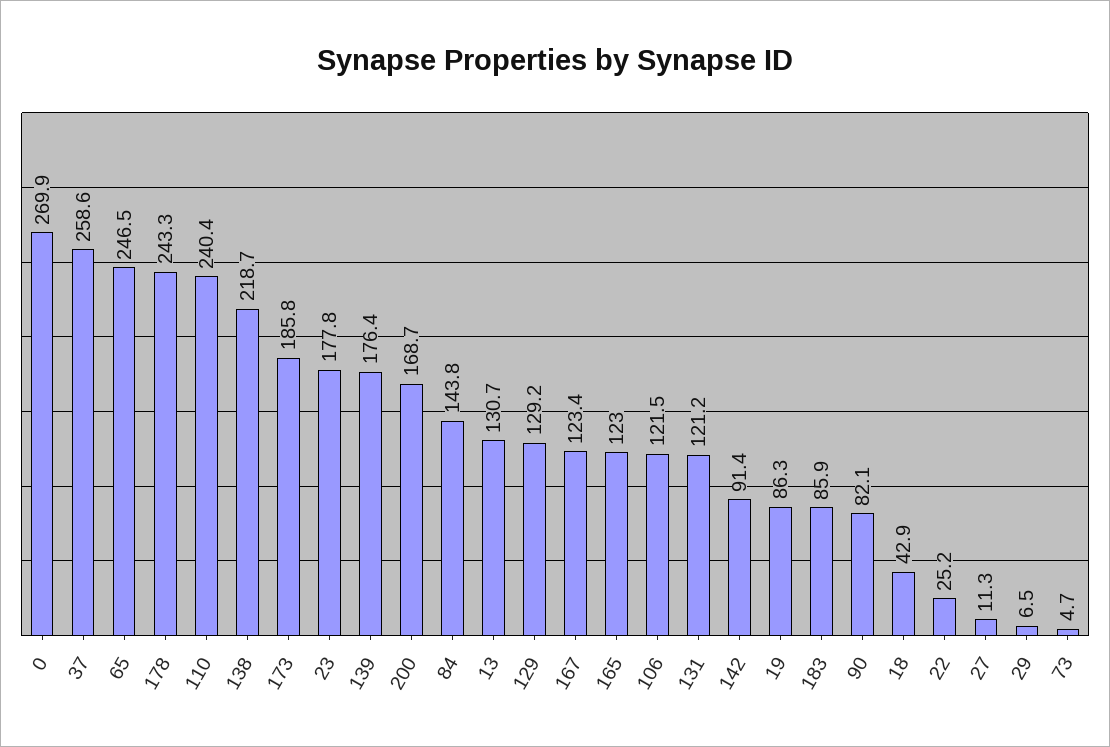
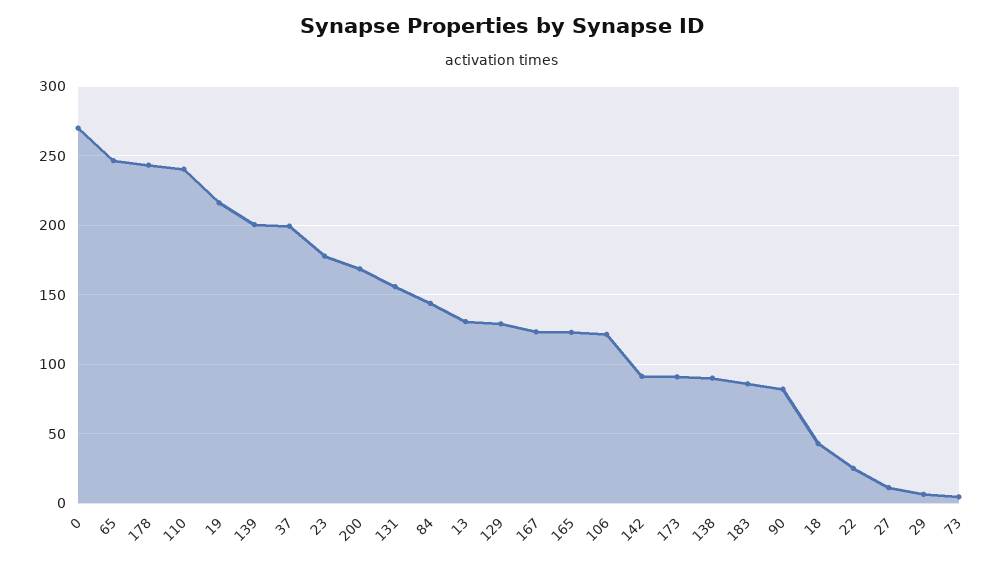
37: 258.6 -> 200
138: 218.7 -> 90
173: 185.8 -> 90
139: 176.4 -> 200
131: 121.2 -> 155
19: 86.3 -> 215

